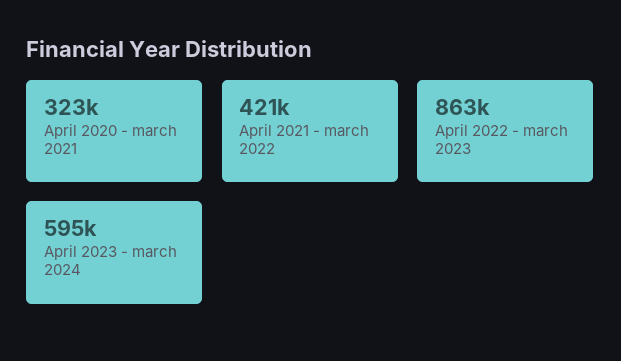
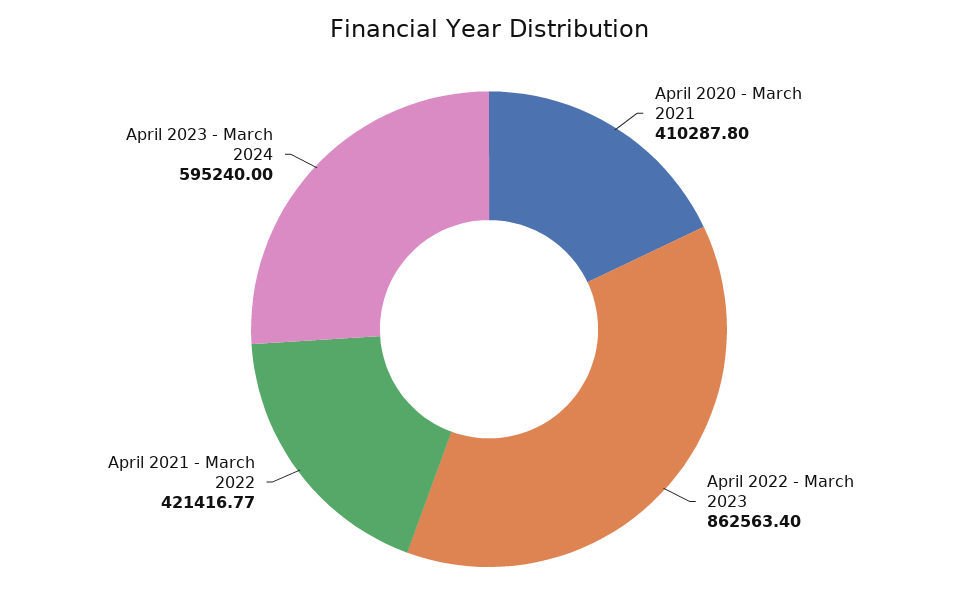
April 2020 - march 2021: 323000 -> 410287.8

